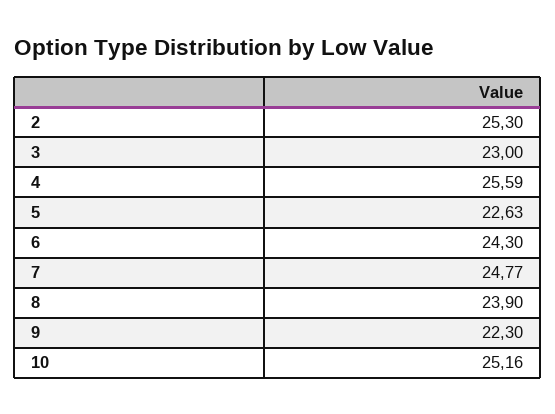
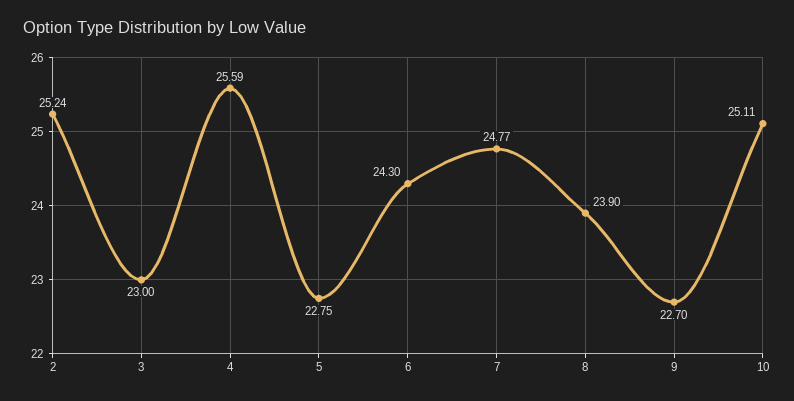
2: 25.3 -> 25.24
5: 22.63 -> 22.75
9: 22.3 -> 22.7
10: 25.16 -> 25.11

